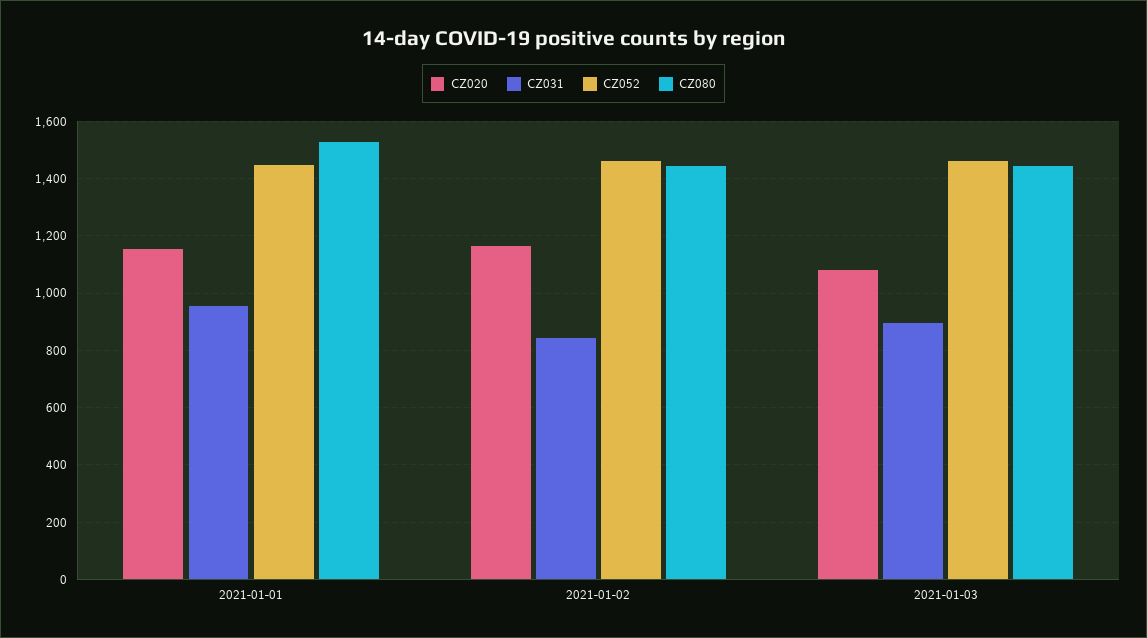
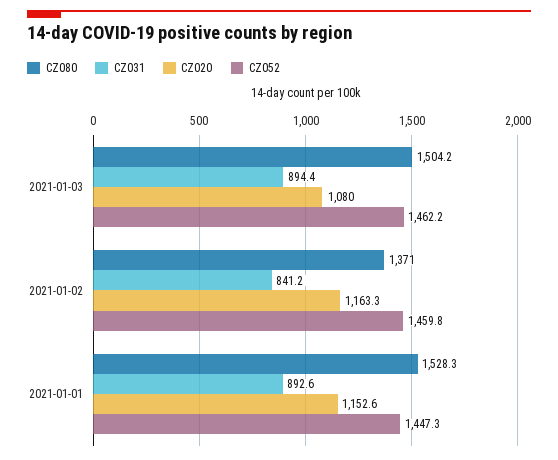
CZ031, 2021-01-01: 950 -> 892.6
CZ080, 2021-01-02: 1450 -> 1371
CZ080, 2021-01-03: 1450 -> 1504.2

